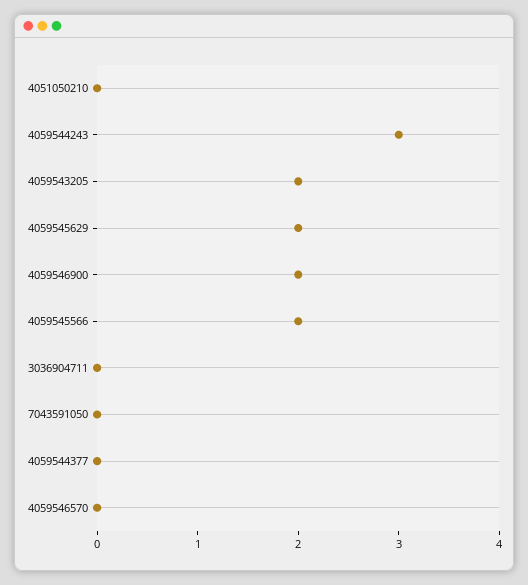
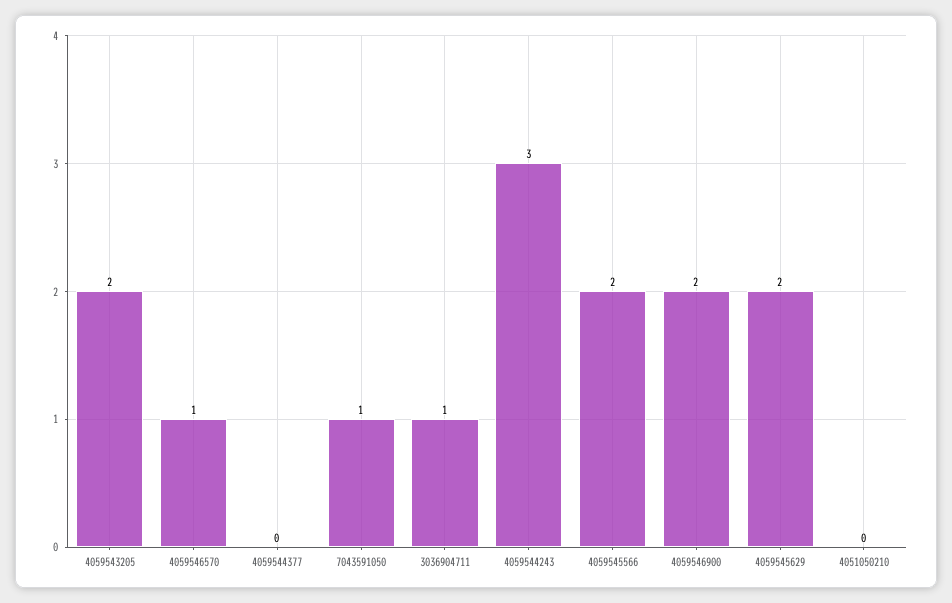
3036904711: 0 -> 1
7043591050: 0 -> 1
4059546570: 0 -> 1

